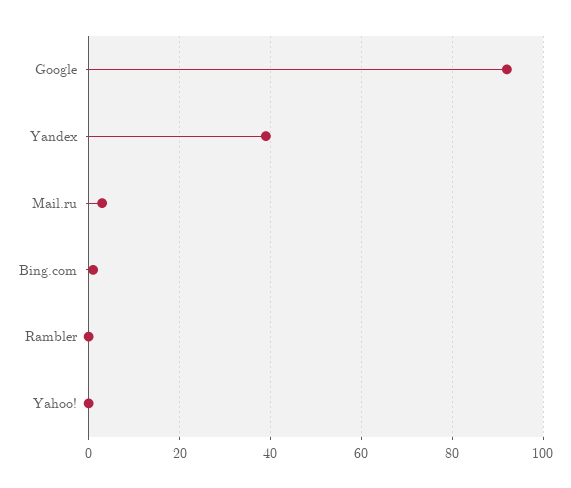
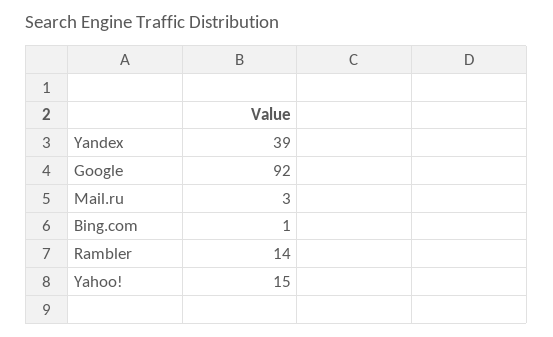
Rambler: 0 -> 14
Yahoo!: 0 -> 15

